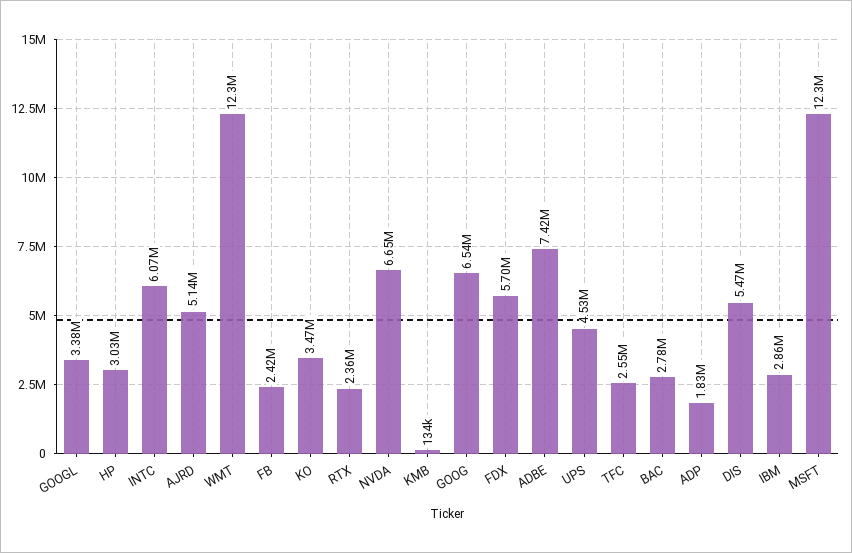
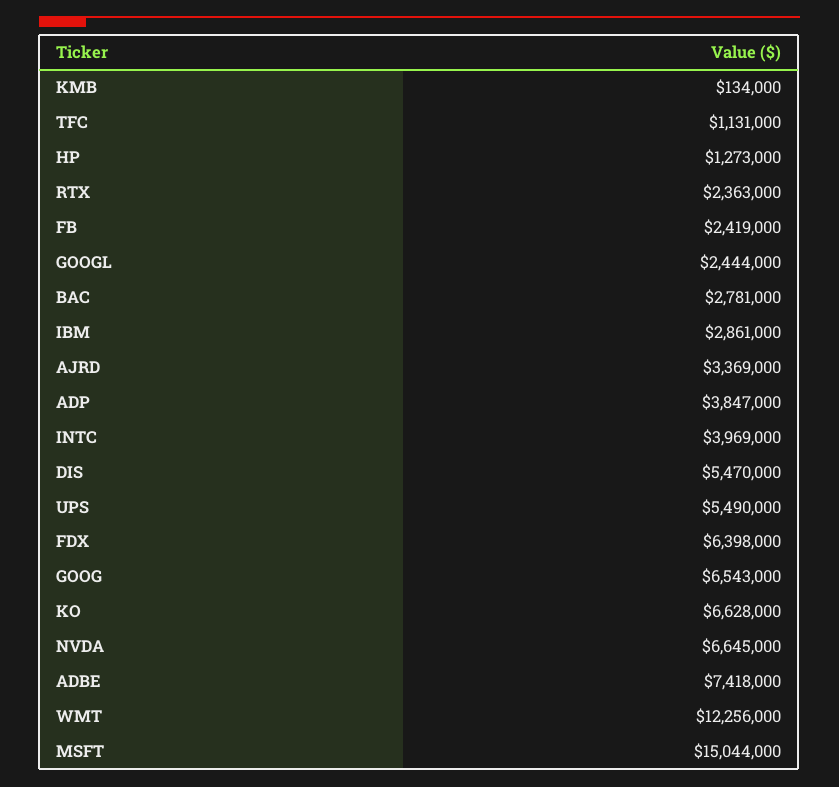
GOOGL: 3380000 -> 2444000
HP: 3030000 -> 1273000
INTC: 6070000 -> 3969000
AJRD: 5140000 -> 3369000
KO: 3470000 -> 6628000
FDX: 5700000 -> 6398000
UPS: 4530000 -> 5490000
TFC: 2550000 -> 1131000
ADP: 1830000 -> 3847000
MSFT: 12300000 -> 15044000

